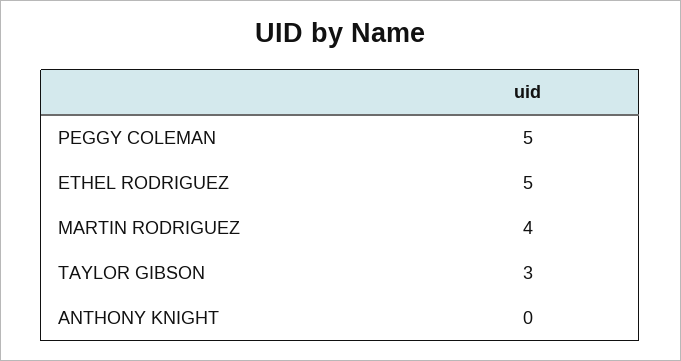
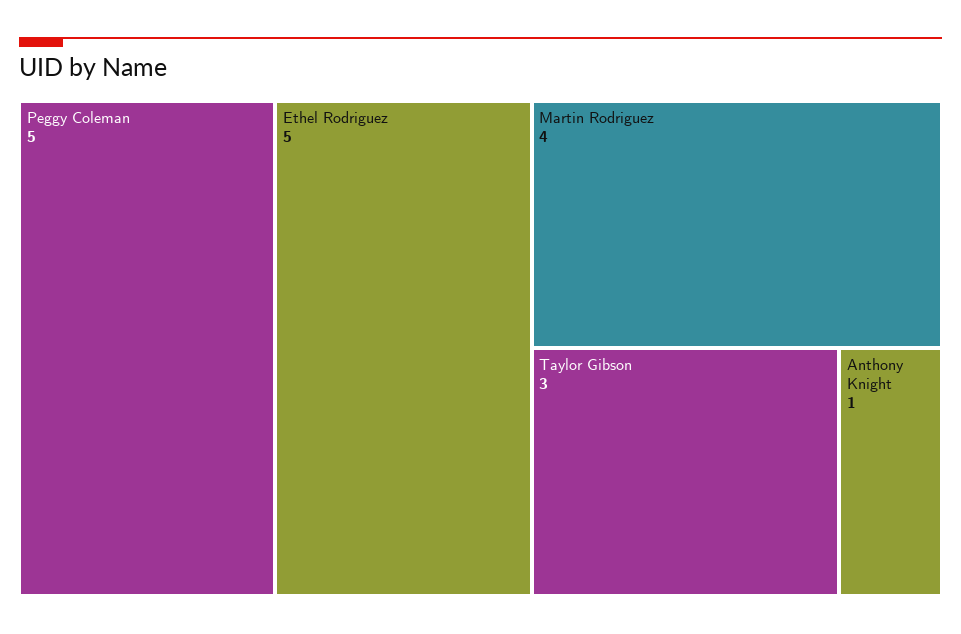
ANTHONY KNIGHT: 0 -> 1

